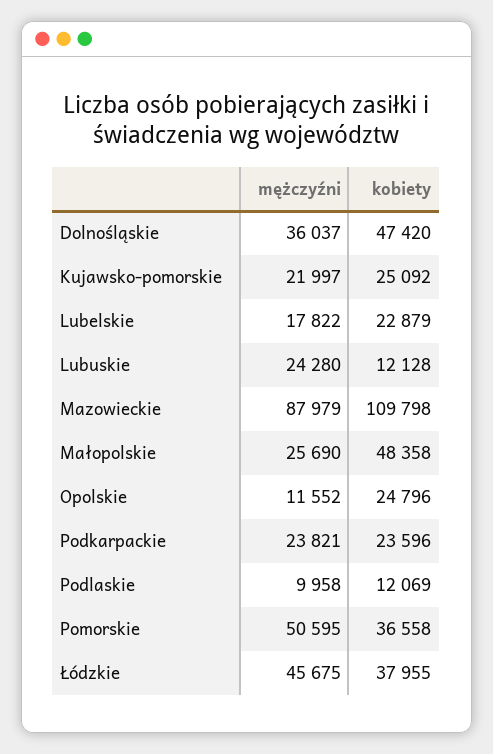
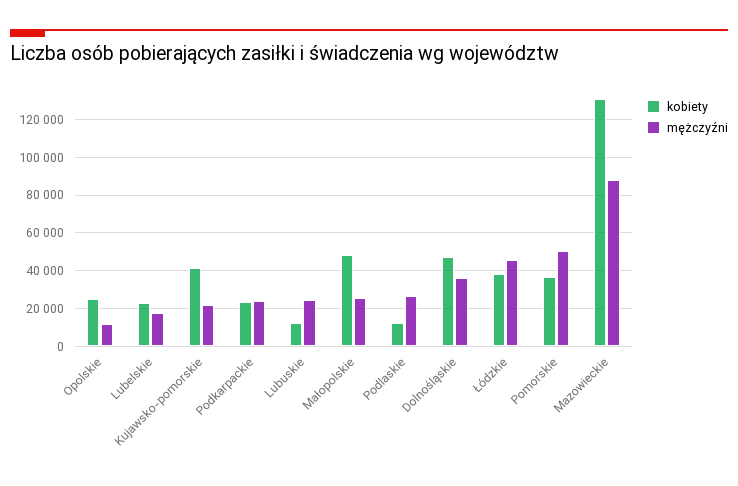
kobiety, Kujawsko-pomorskie: 25092 -> 40000
kobiety, Mazowieckie: 109798 -> 130000
mężczyźni, Podlaskie: 9958 -> 25000

